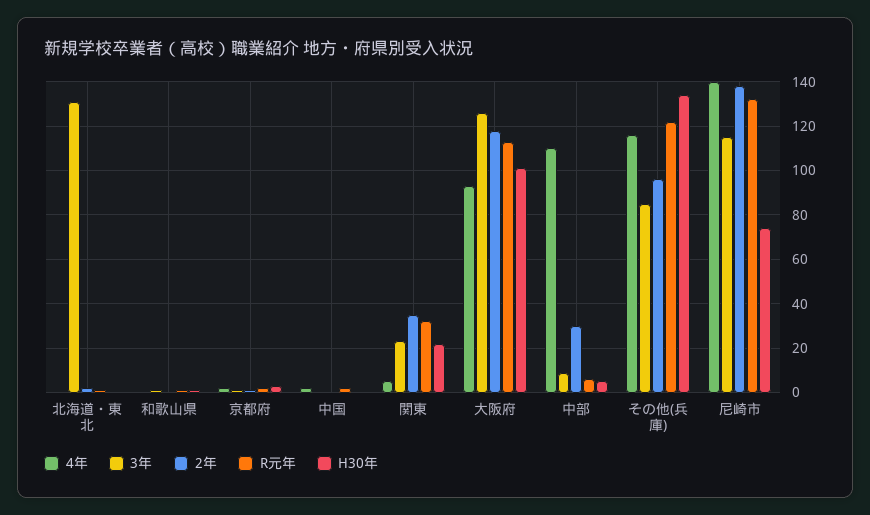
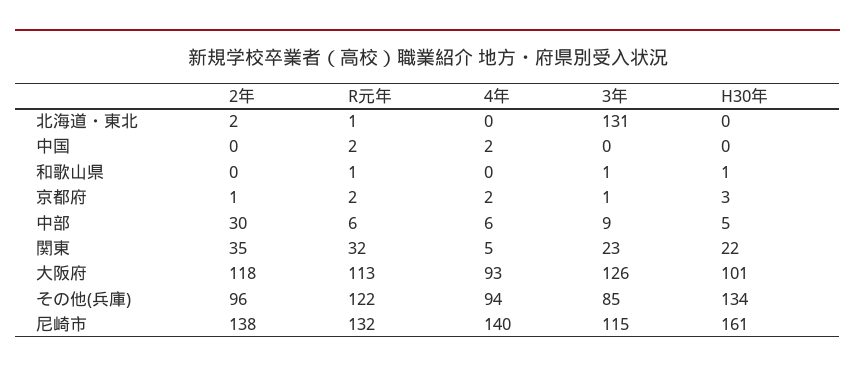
4年, 中部: 110 -> 6
4年, その他(兵庫): 115 -> 94
H30年, 尼崎市: 75 -> 161

